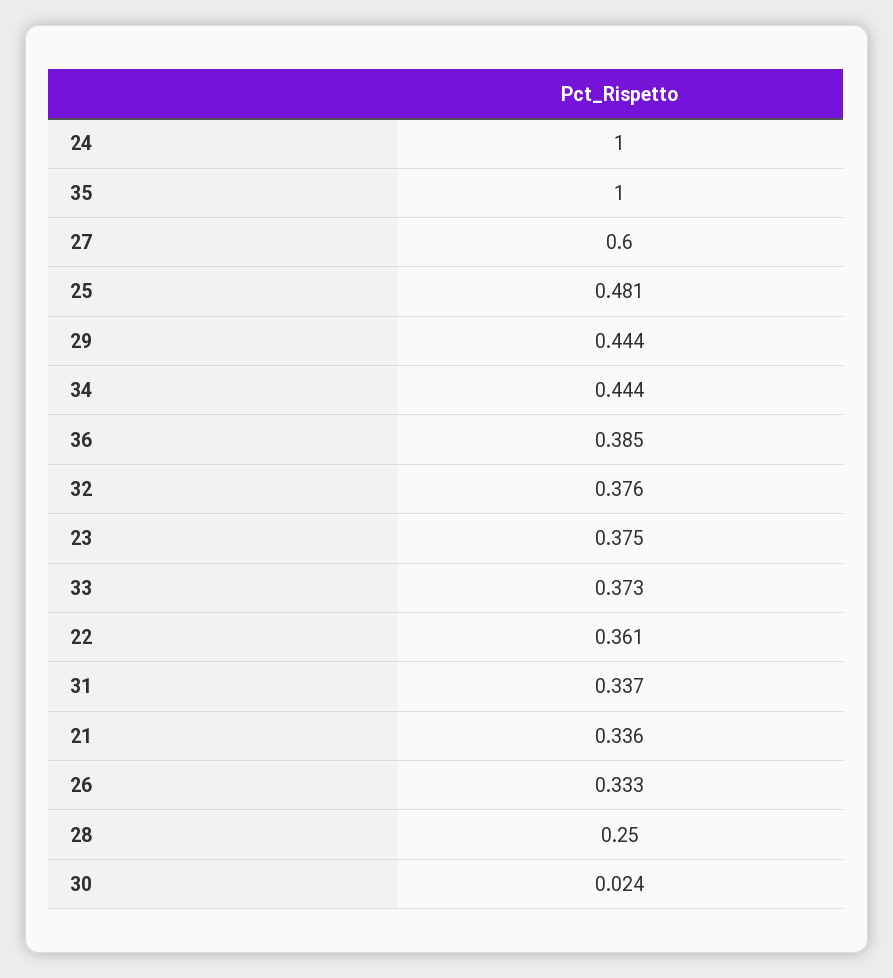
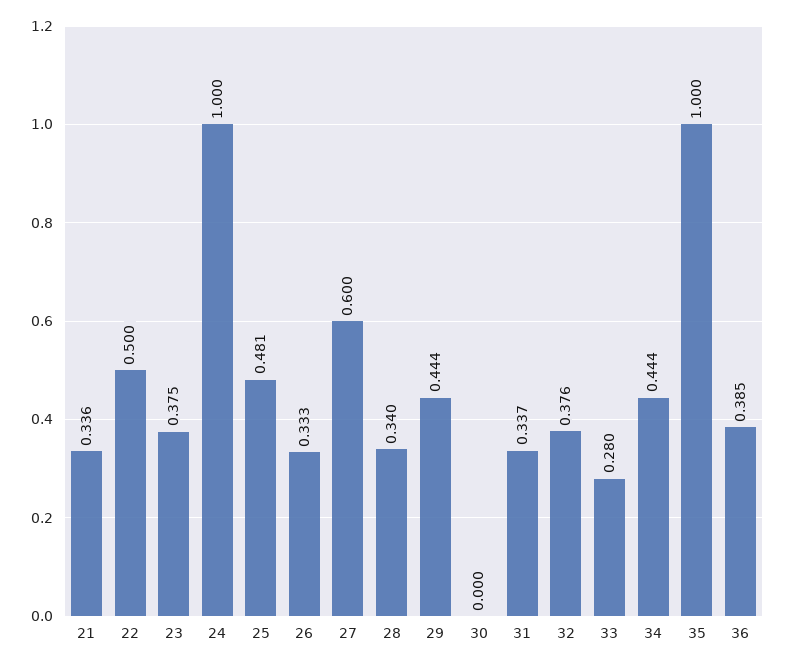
33: 0.373 -> 0.28
22: 0.361 -> 0.5
28: 0.25 -> 0.34
30: 0.024 -> 0

